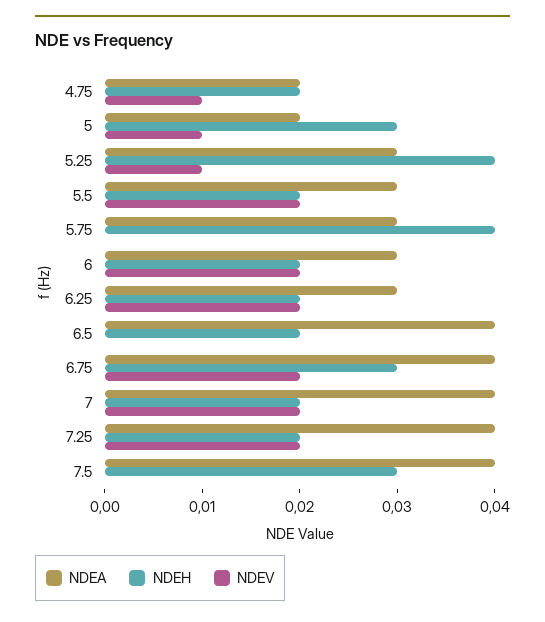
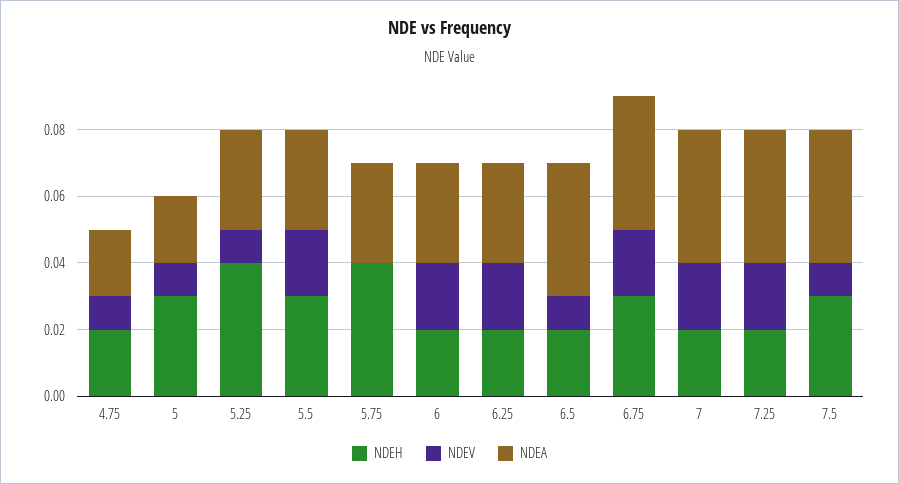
NDEH, 5.5: 0.02 -> 0.03
NDEV, 6.5: 0 -> 0.01
NDEV, 7.5: 0 -> 0.01

